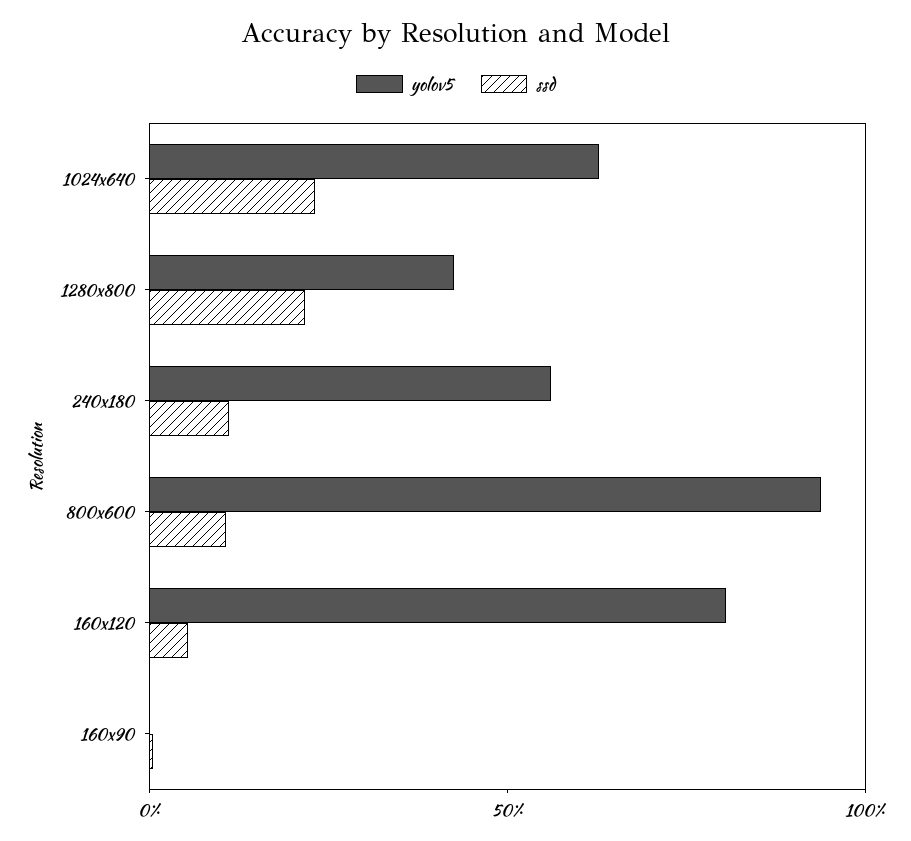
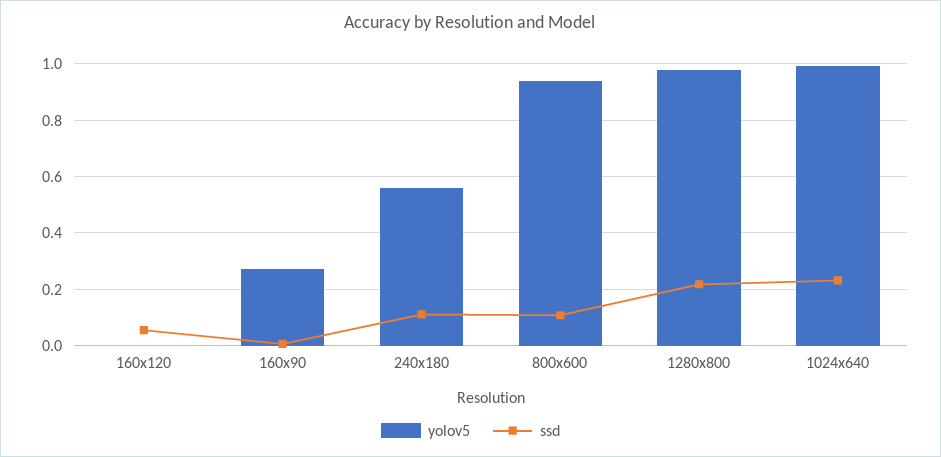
yolov5, 1024x640: 0.6 -> 1
yolov5, 1280x800: 0.4 -> 0.975
yolov5, 160x120: 0.8 -> 0
yolov5, 160x90: 0 -> 0.275

